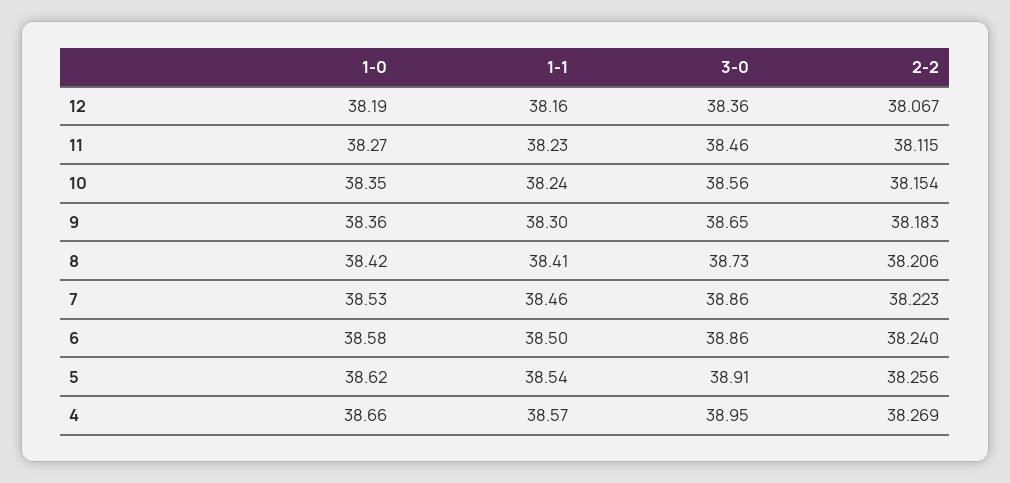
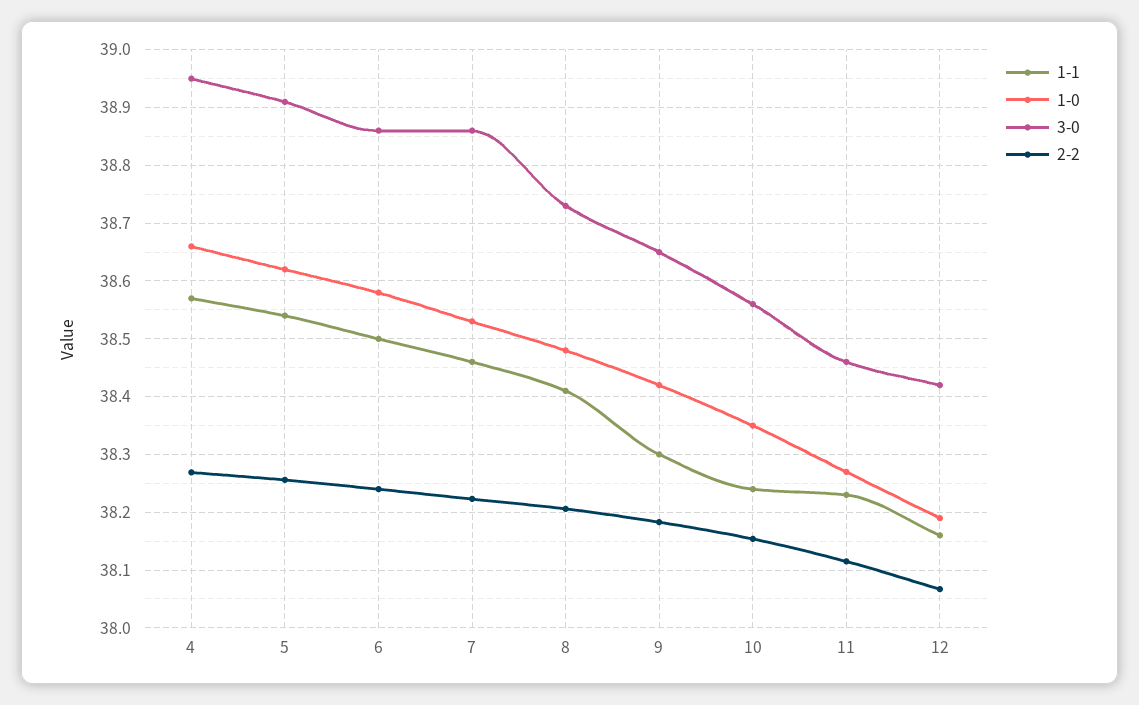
3-0, 12: 38.36 -> 38.42
1-0, 9: 38.36 -> 38.42
1-0, 8: 38.42 -> 38.48

